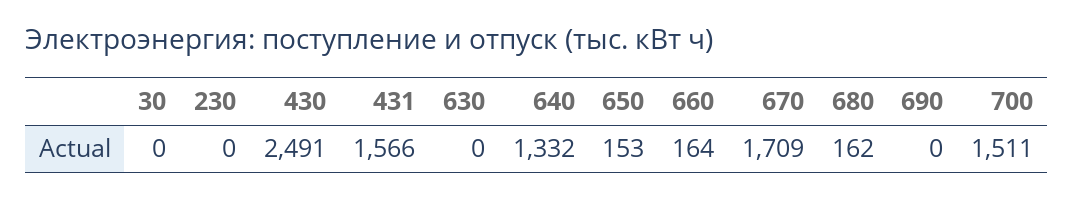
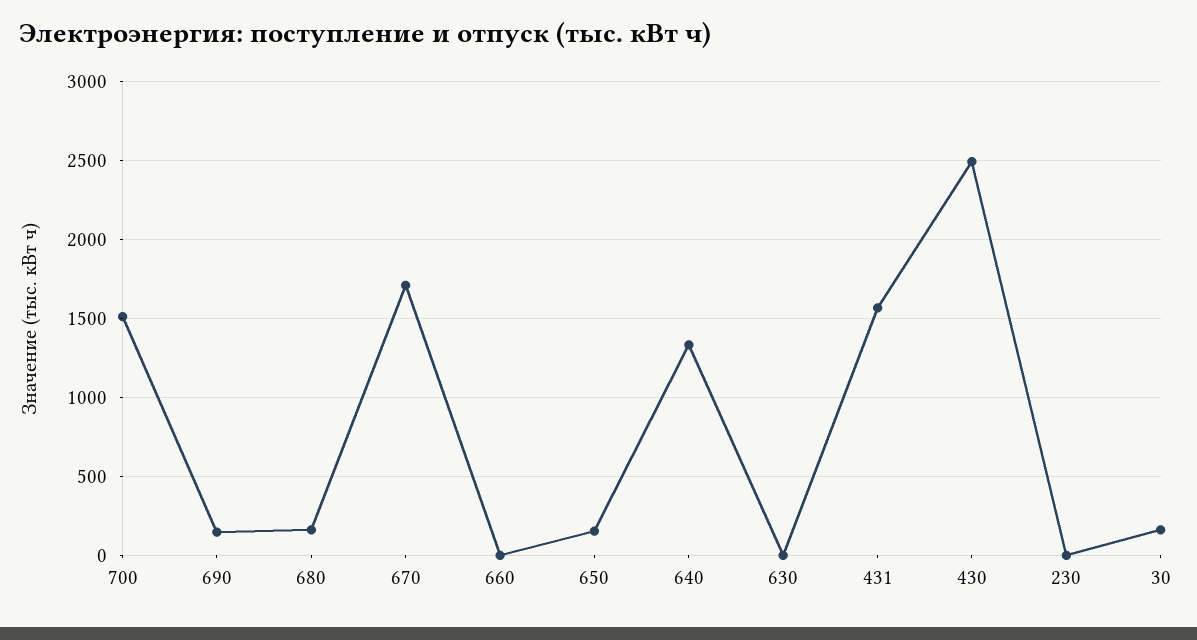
30: 0 -> 150
660: 164 -> 0
690: 0 -> 150

